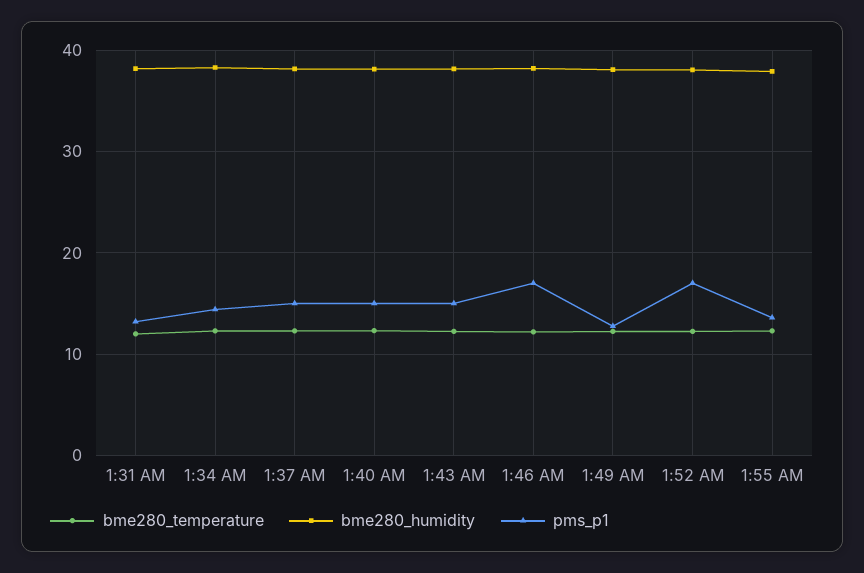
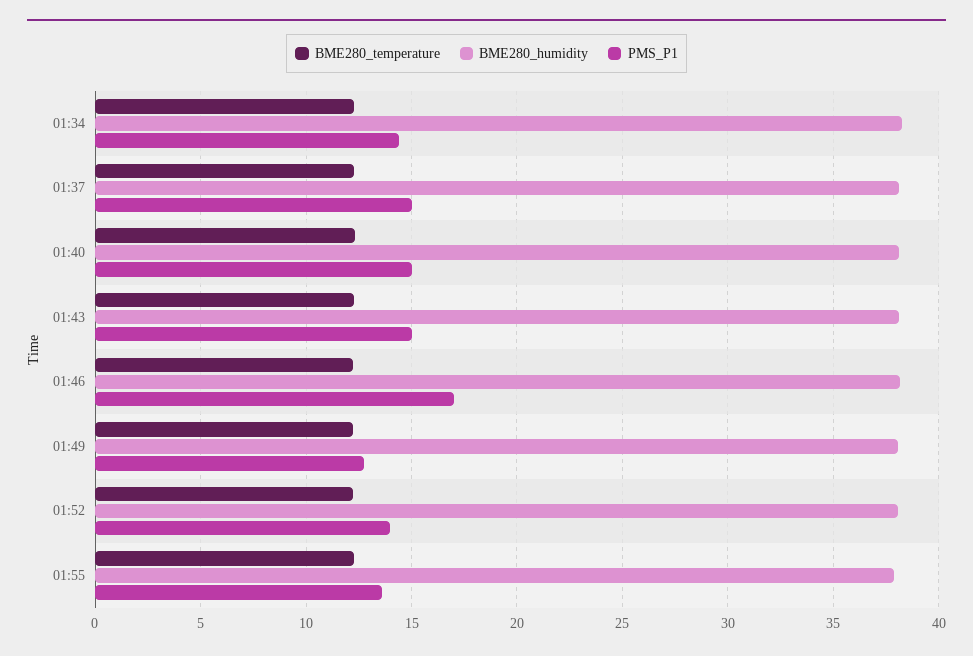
bme280_temperature, 1:31 AM: 12 -> none
bme280_humidity, 1:31 AM: 38 -> none
pms_p1, 1:31 AM: 13 -> none
pms_p1, 1:52 AM: 17 -> 14

